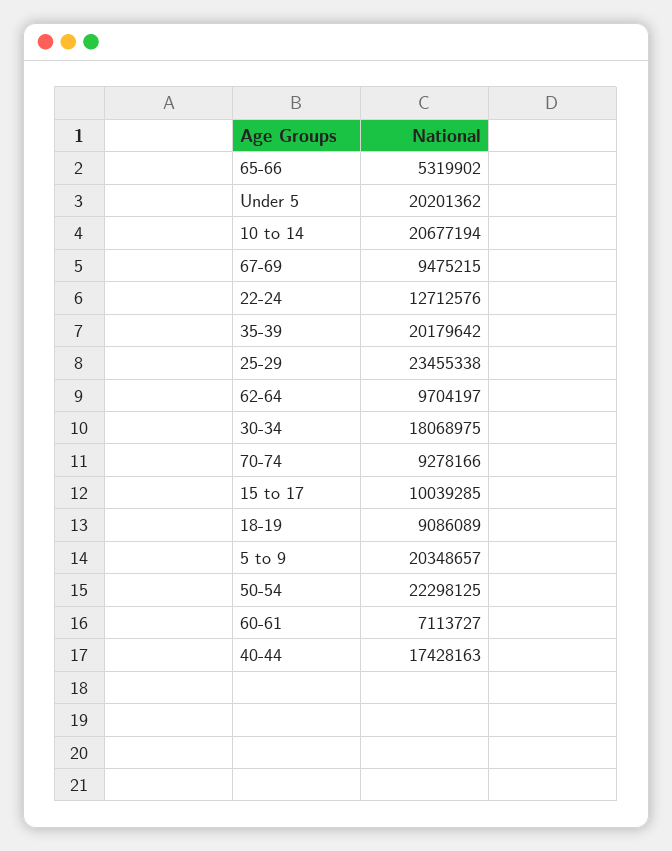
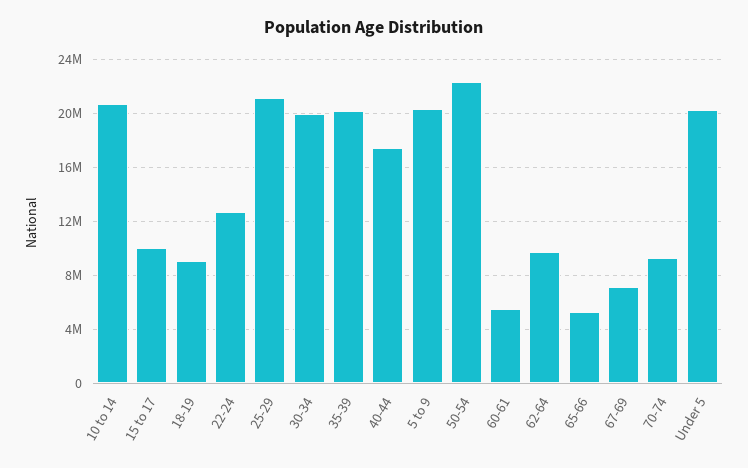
67-69: 9475215 -> 7000000
25-29: 23455338 -> 21000000
30-34: 18068975 -> 20000000
60-61: 7113727 -> 5500000

